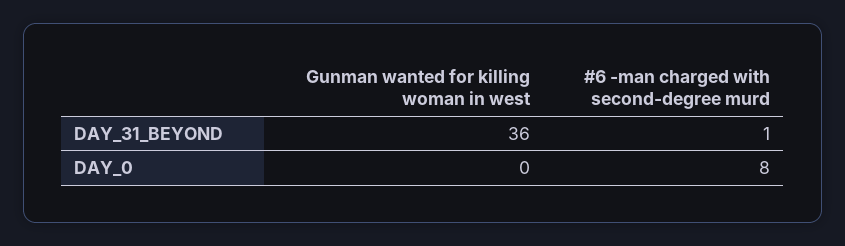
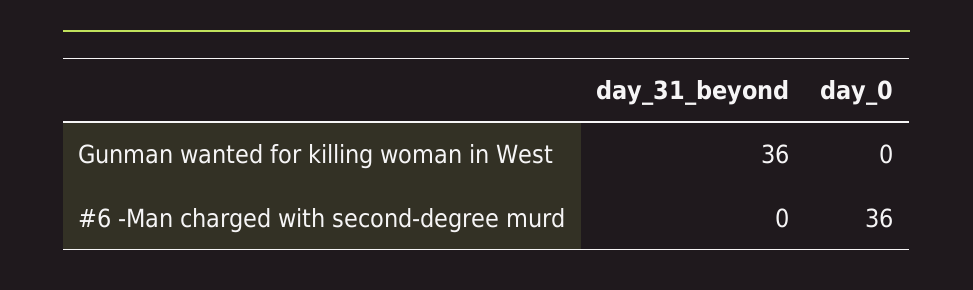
#6 -man charged with second-degree murd, DAY_31_BEYOND: 1 -> 0
#6 -man charged with second-degree murd, DAY_0: 8 -> 36

